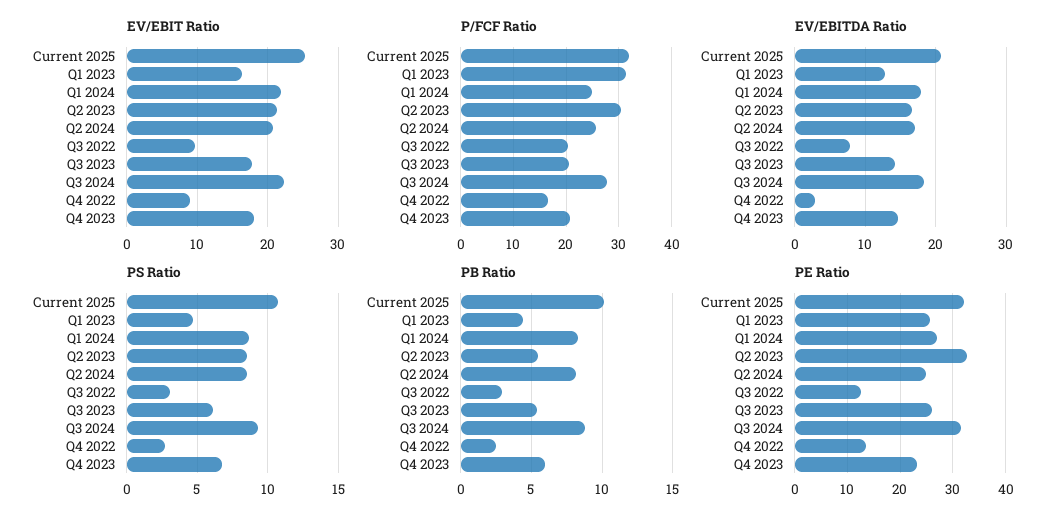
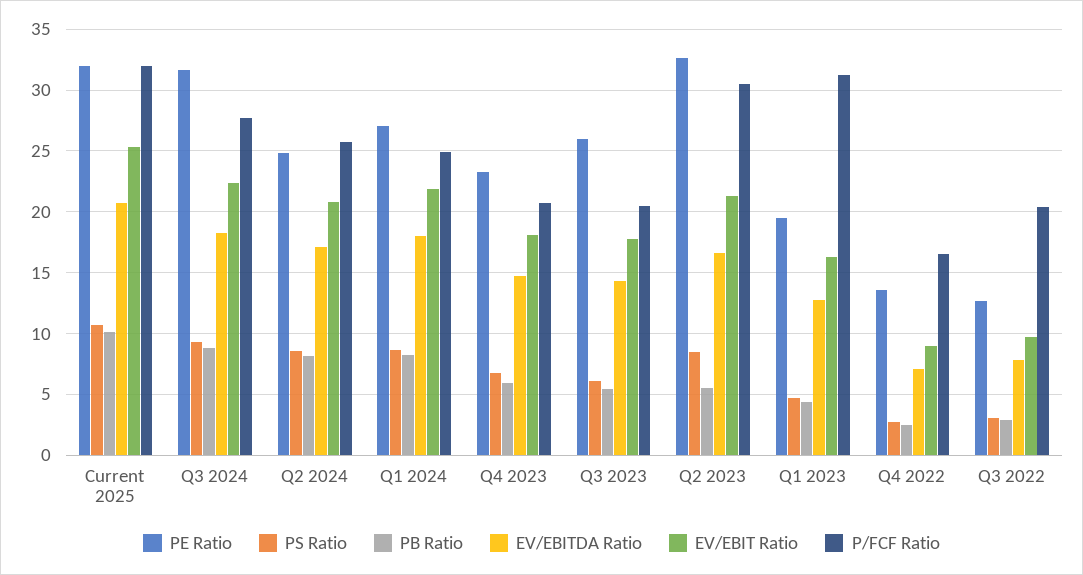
EV/EBITDA Ratio, Q4 2022: 3 -> 7
PE Ratio, Q1 2023: 26 -> 19.5

